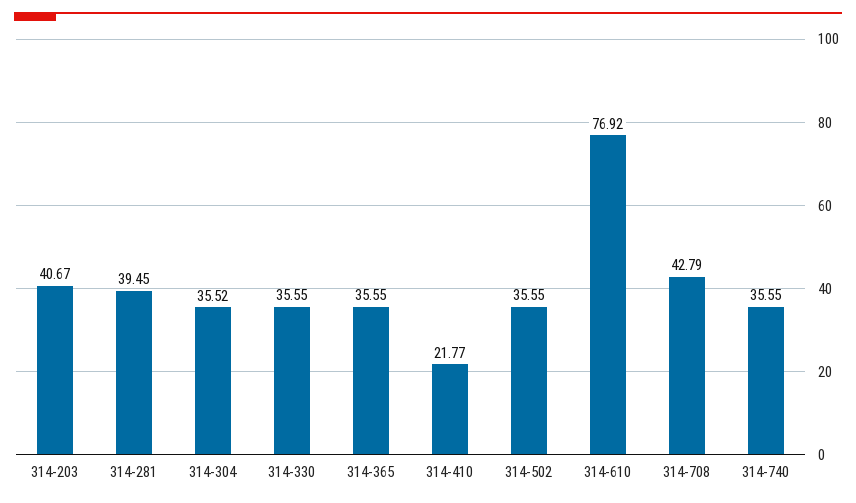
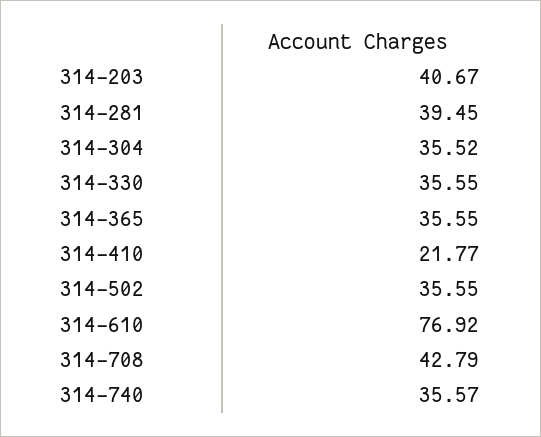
314-740: 35.55 -> 35.57

